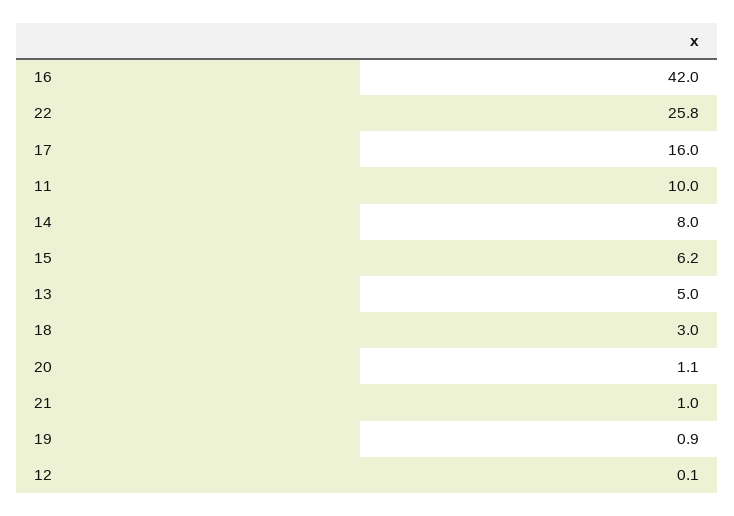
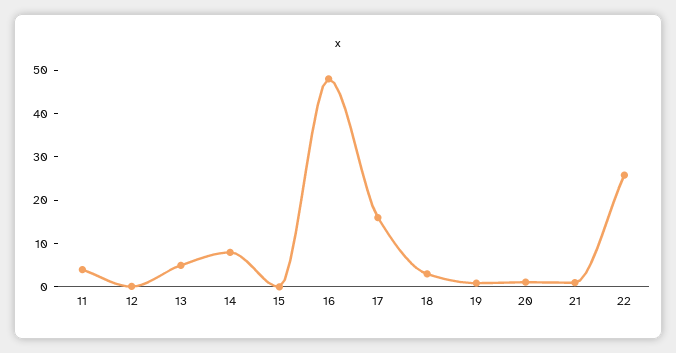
16: 42 -> 48
11: 10 -> 4
15: 6.2 -> 0

